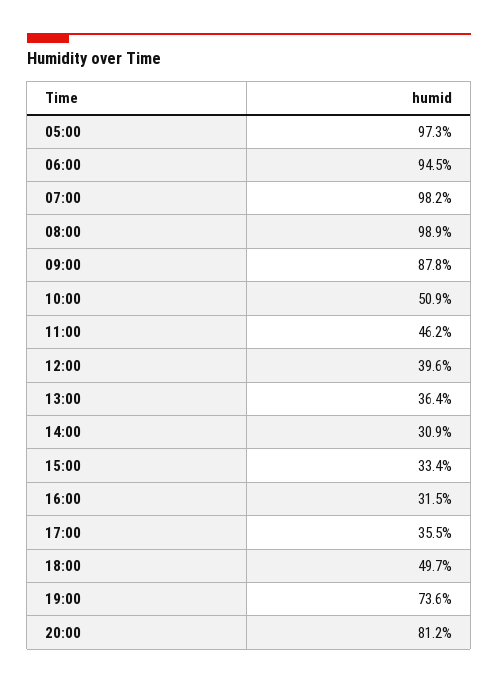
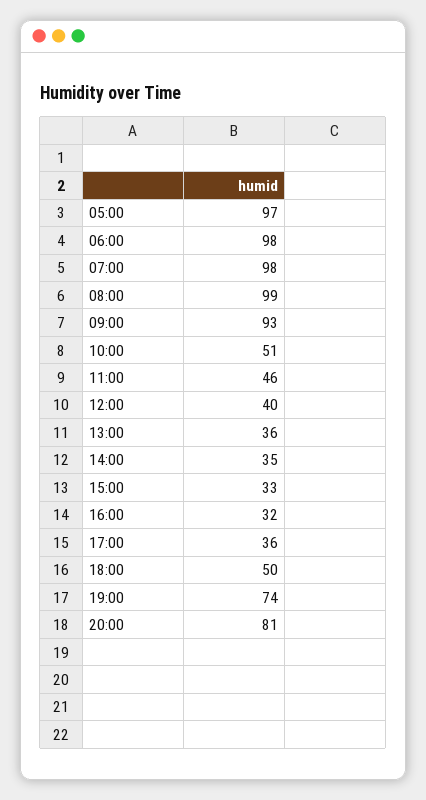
06:00: 94.5 -> 98
09:00: 87.8 -> 93
14:00: 30.9 -> 35

